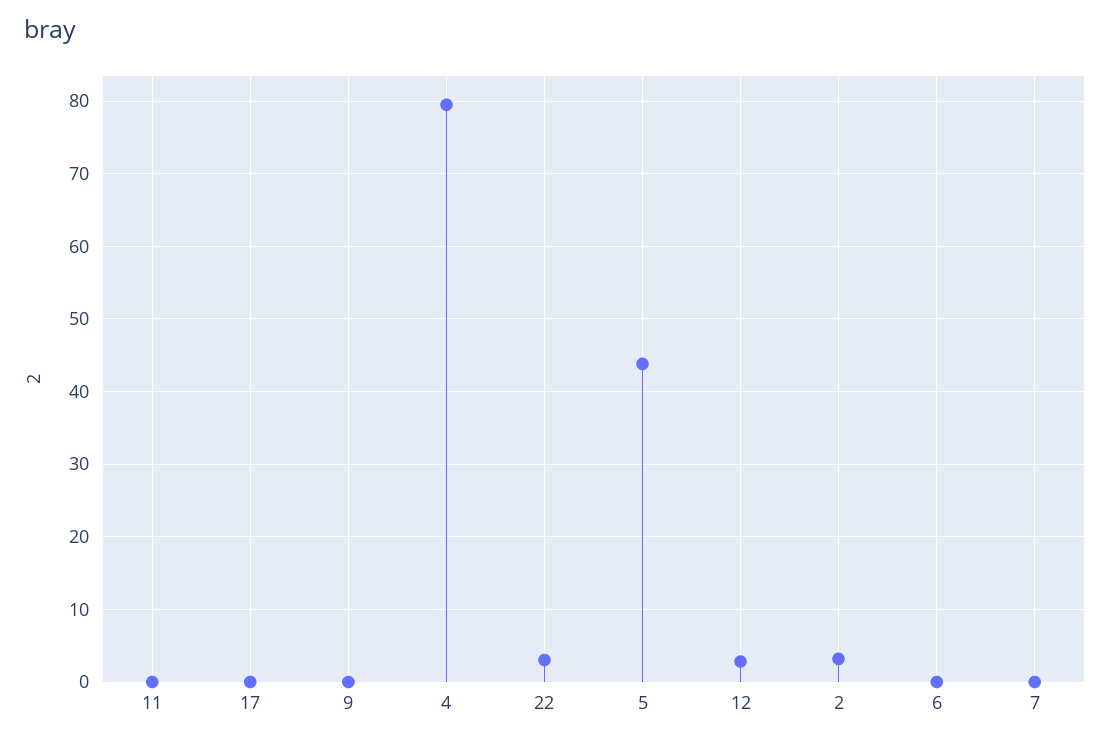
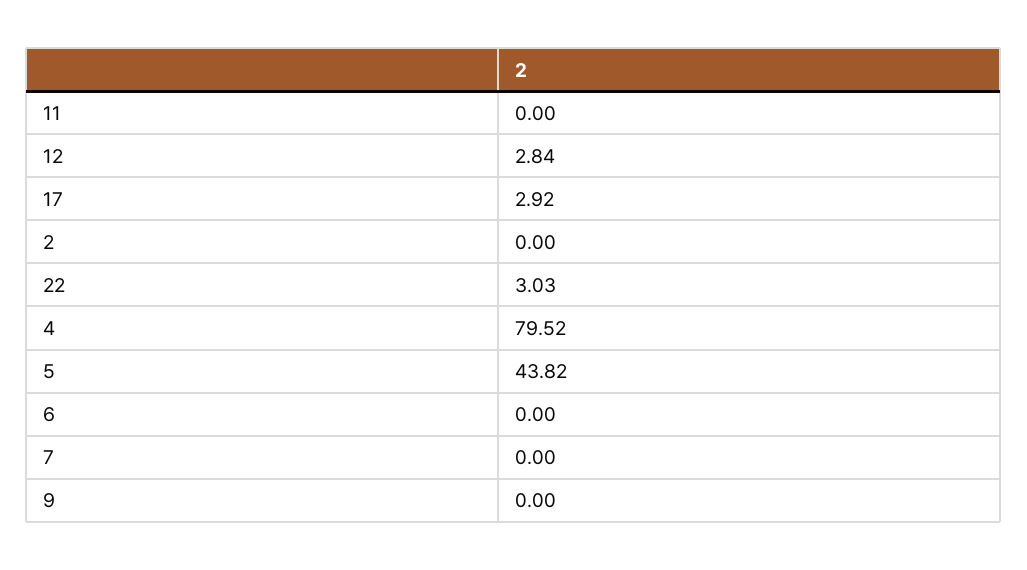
17: 0 -> 2.92
2: 3 -> 0

